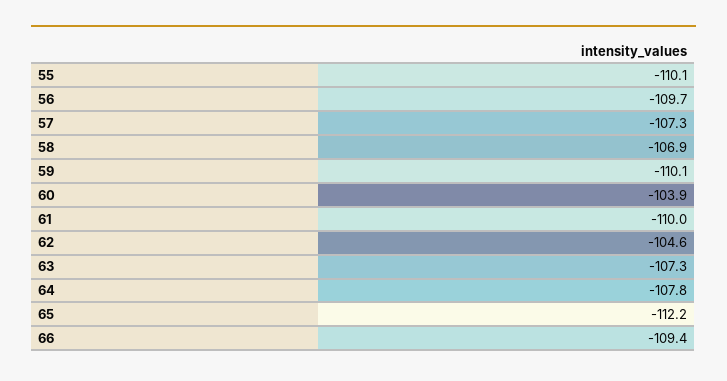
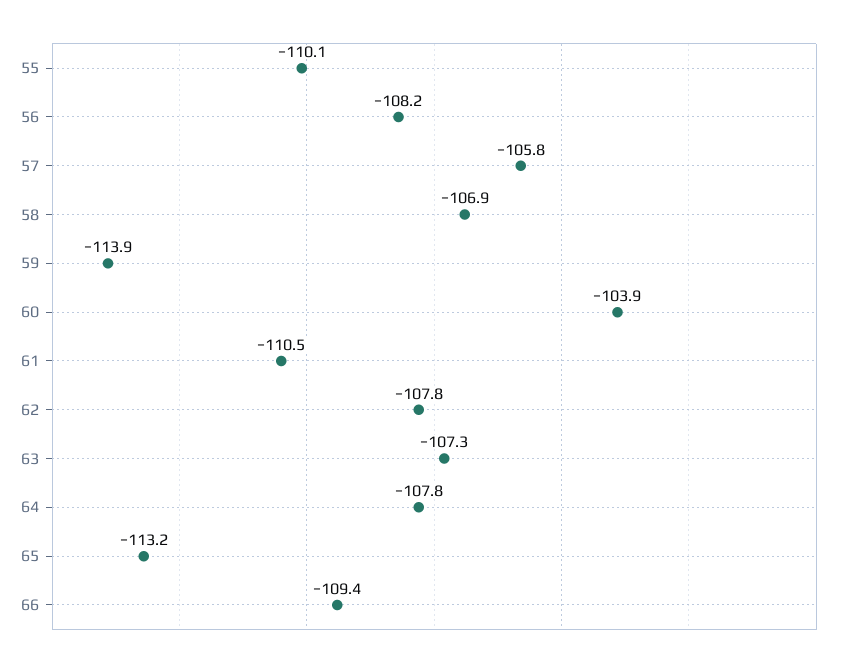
56: -109.7 -> -108.2
57: -107.3 -> -105.8
59: -110.1 -> -113.9
61: -110 -> -110.5
62: -104.6 -> -107.8
65: -112.2 -> -113.2

